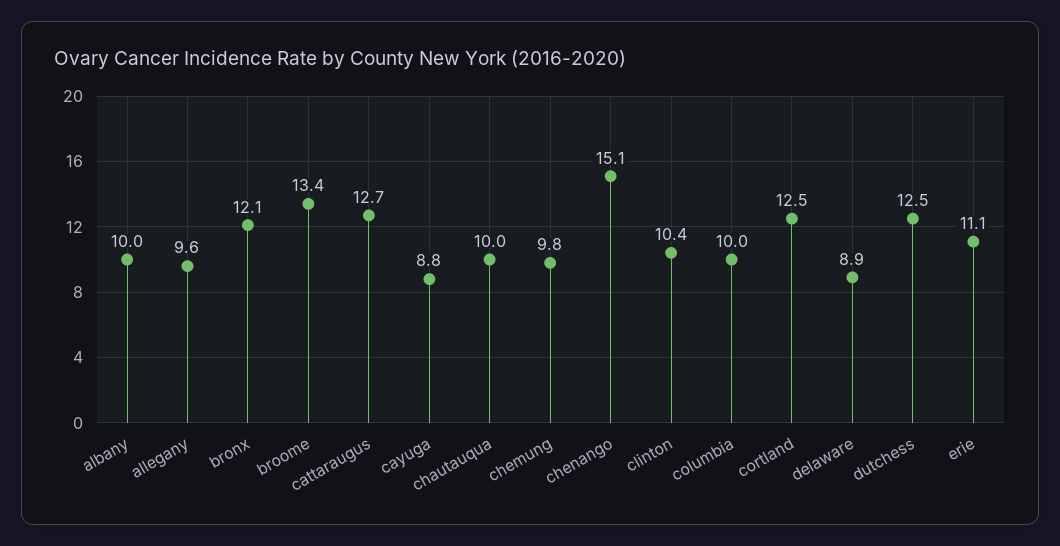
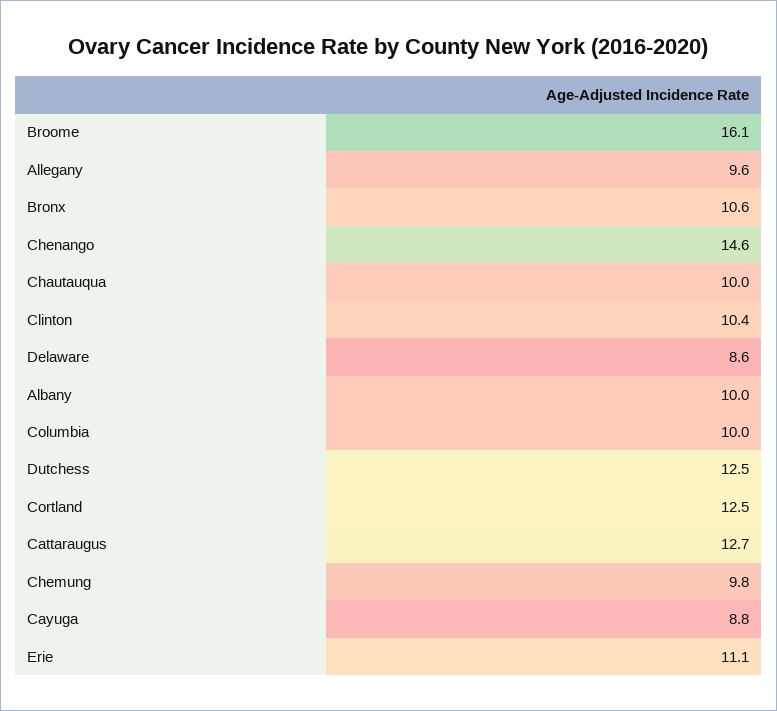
bronx: 12.1 -> 10.6
broome: 13.4 -> 16.1
chenango: 15.1 -> 14.6
delaware: 8.9 -> 8.6

